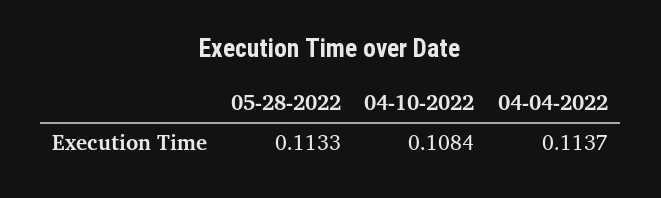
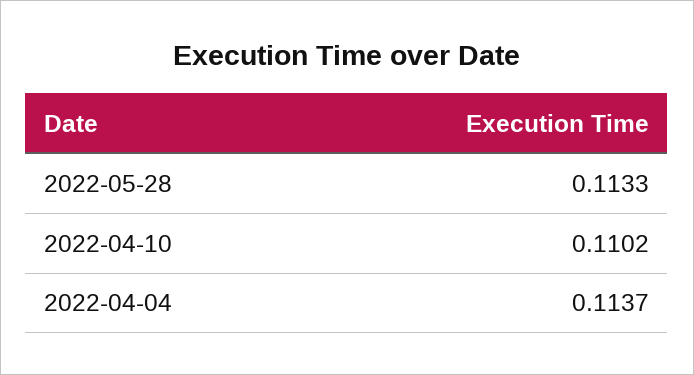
04-10-2022: 0.1084 -> 0.1102

